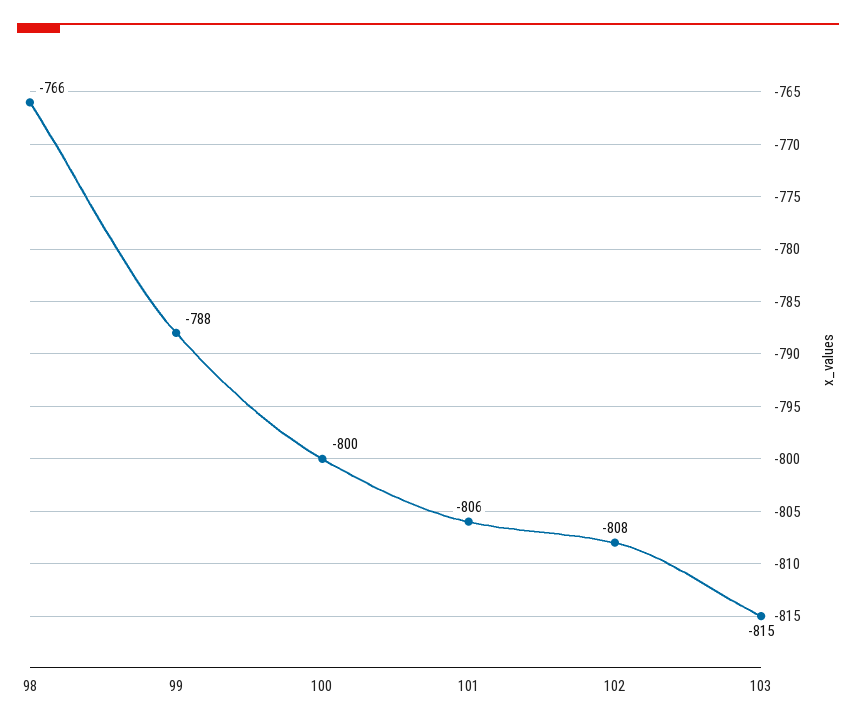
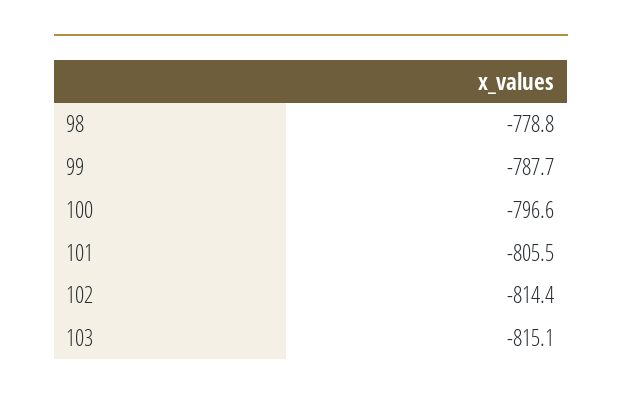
98: -766 -> -778.8
100: -800 -> -796.6
102: -808 -> -814.4

